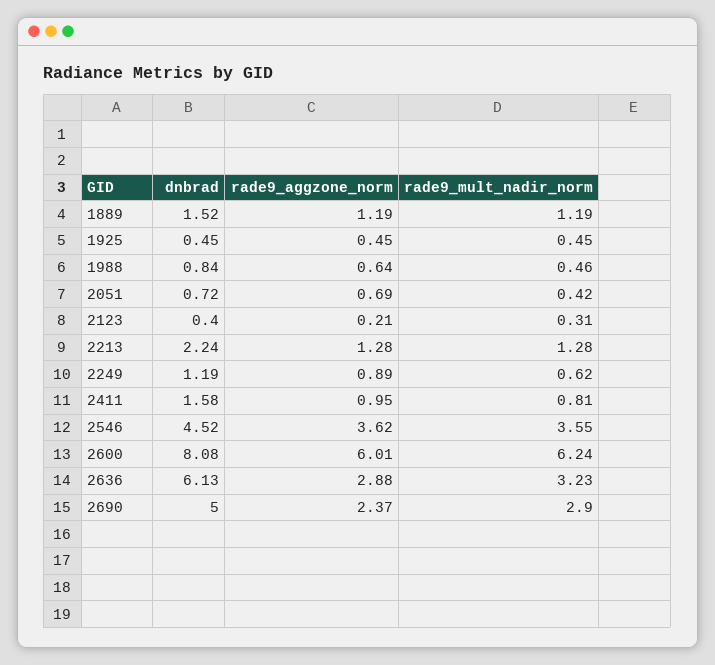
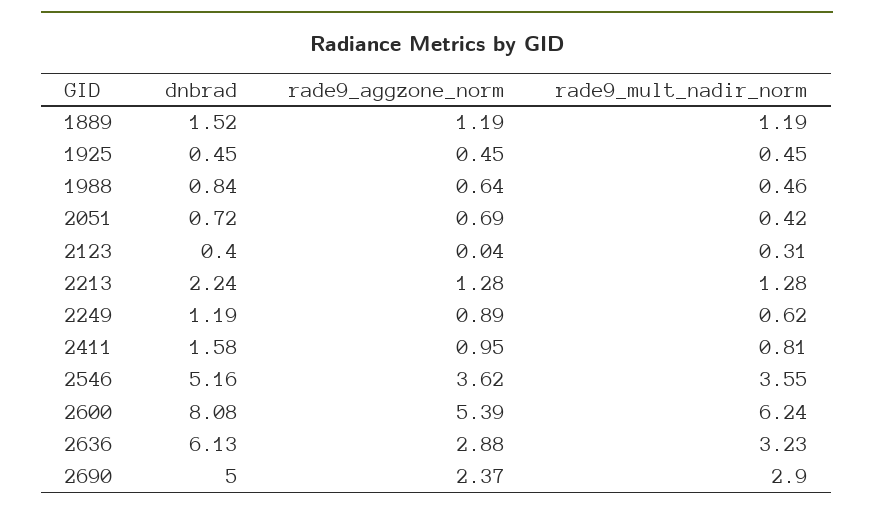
rade9_aggzone_norm, 2123: 0.21 -> 0.04
dnbrad, 2546: 4.52 -> 5.16
rade9_aggzone_norm, 2600: 6.01 -> 5.39

